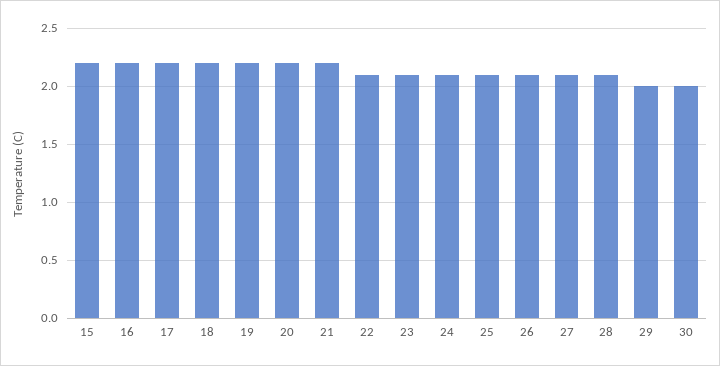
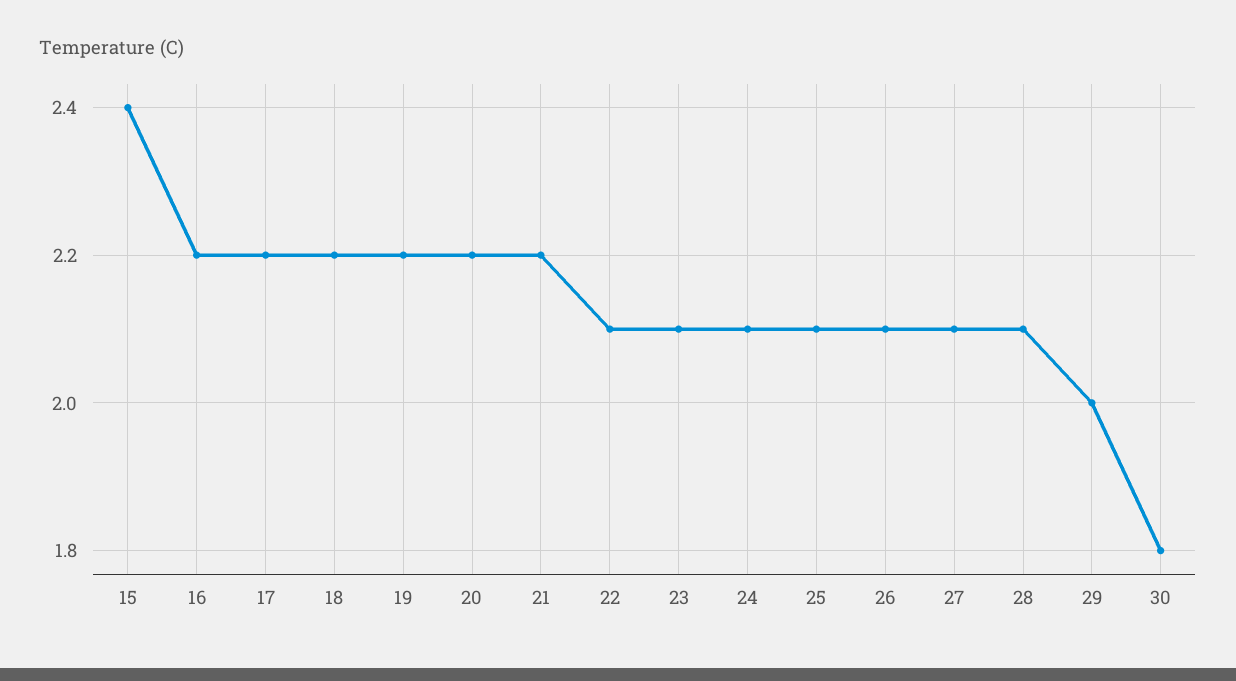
15: 2.2 -> 2.4
30: 2 -> 1.8

